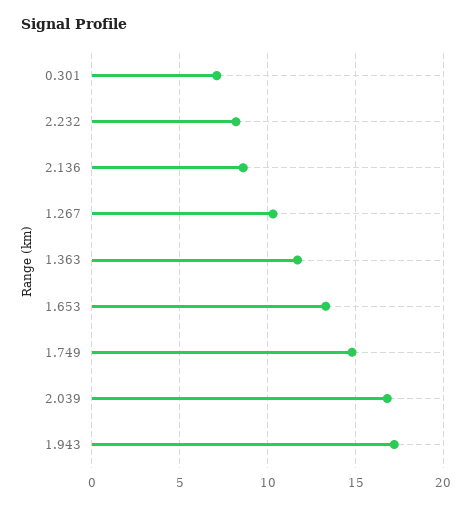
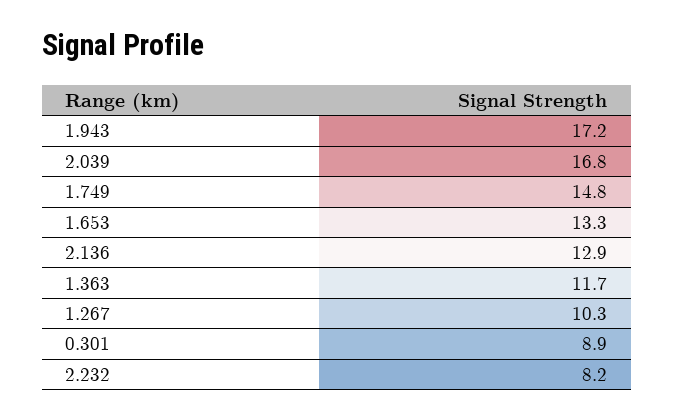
0.301: 7 -> 8.9
2.136: 8.5 -> 12.9

